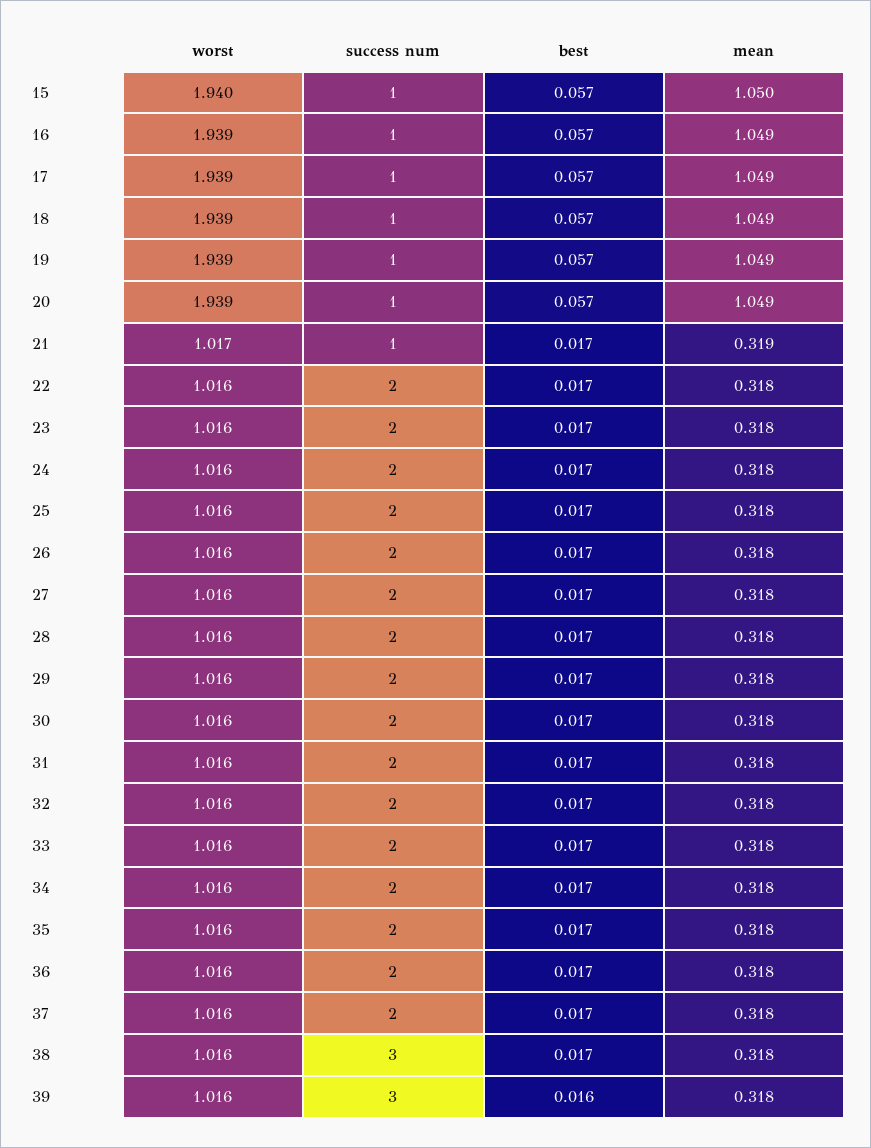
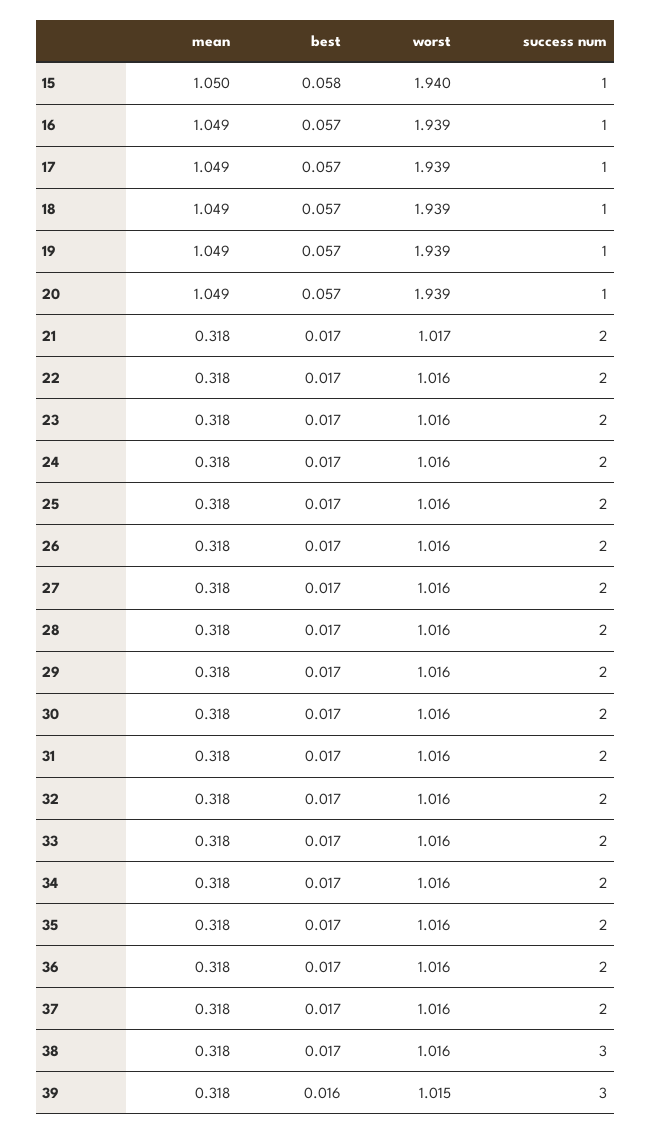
best, 15: 0.057 -> 0.058
success num, 21: 1 -> 2
mean, 21: 0.319 -> 0.318
worst, 39: 1.016 -> 1.015

